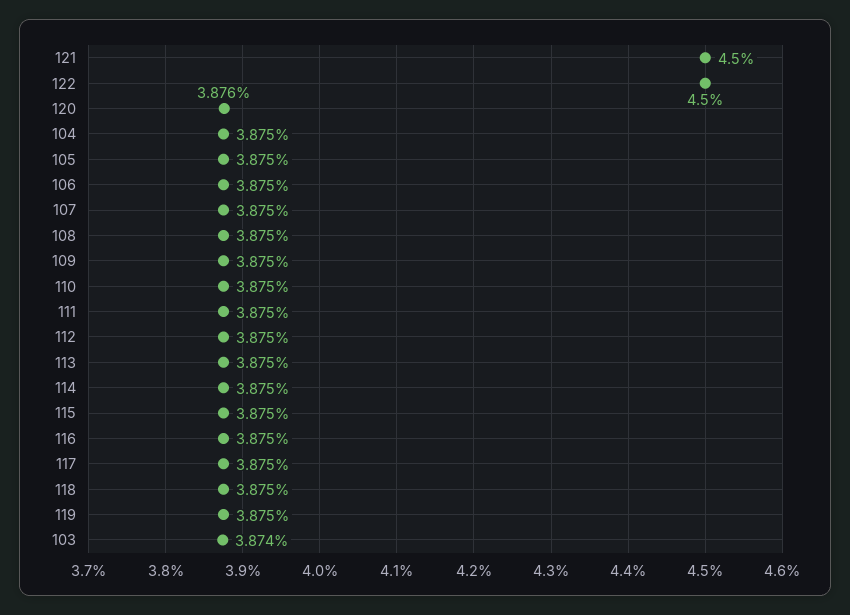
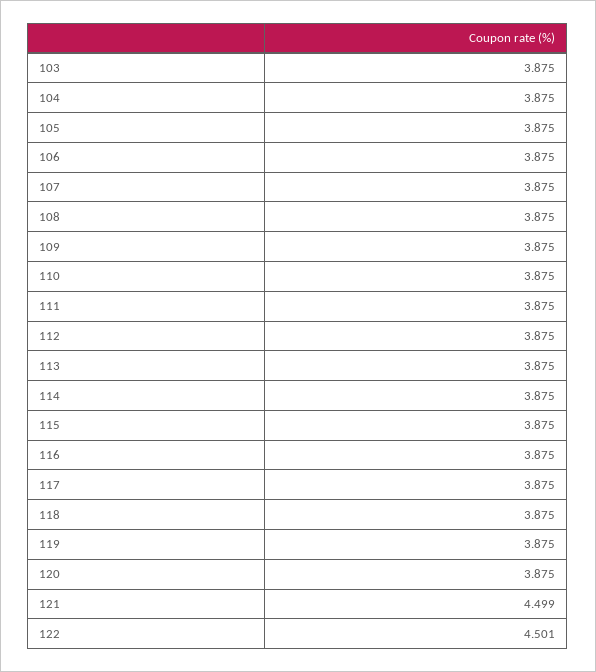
121: 4.5 -> 4.499
122: 4.5 -> 4.501
120: 3.876 -> 3.875
103: 3.874 -> 3.875

